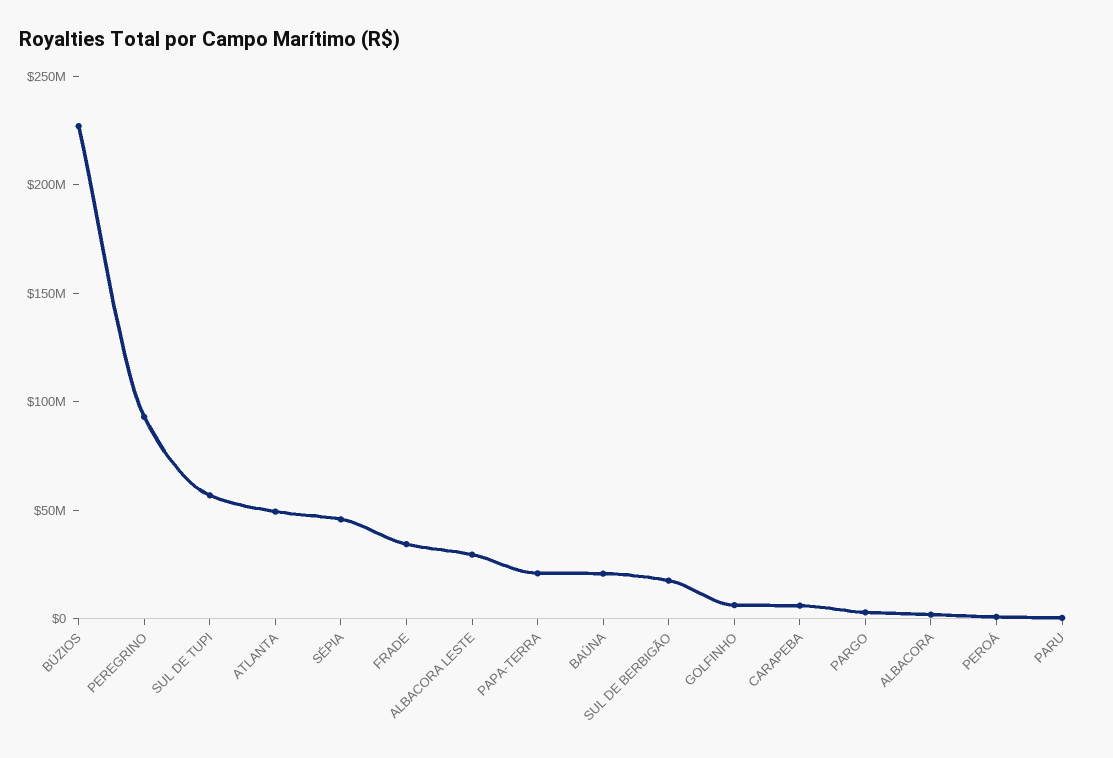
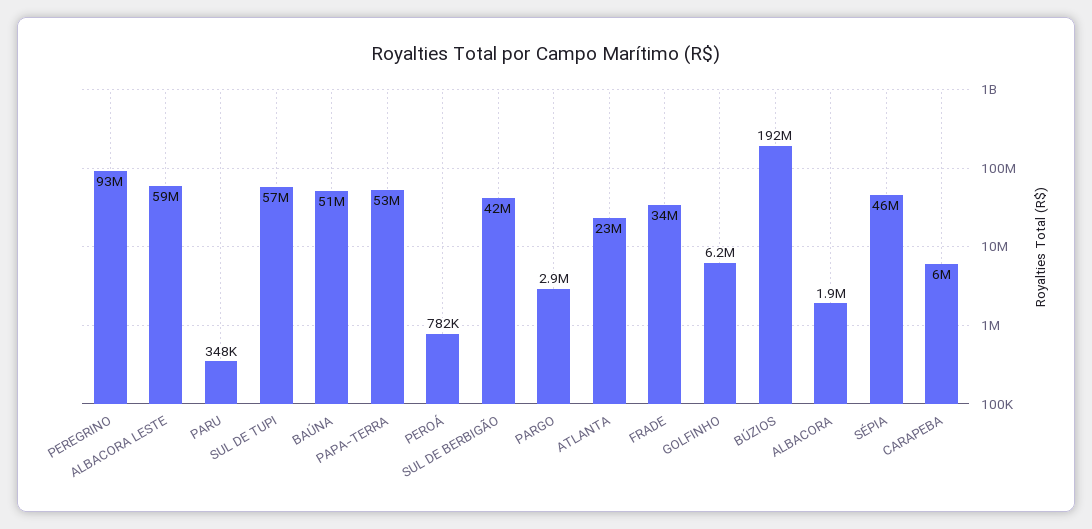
BÚZIOS: 230000000 -> 192000000
ATLANTA: 50000000 -> 23000000
ALBACORA LESTE: 30000000 -> 59000000
PAPA-TERRA: 20000000 -> 53000000
BAÚNA: 20000000 -> 51000000
SUL DE BERBIGÃO: 20000000 -> 42000000

